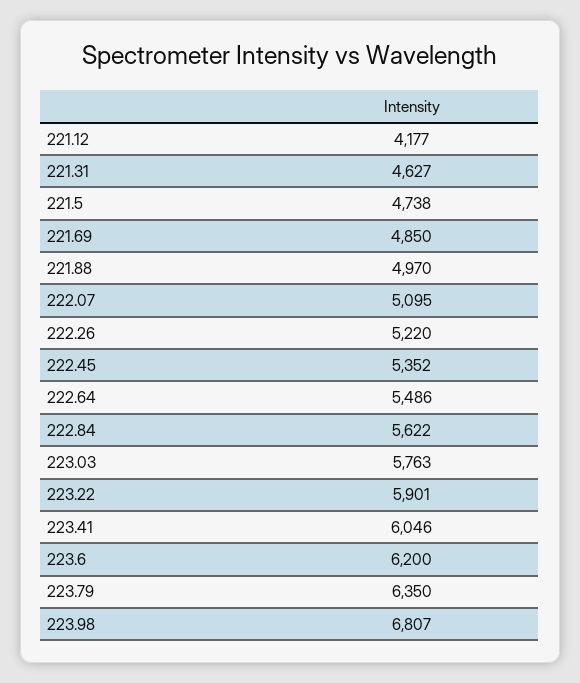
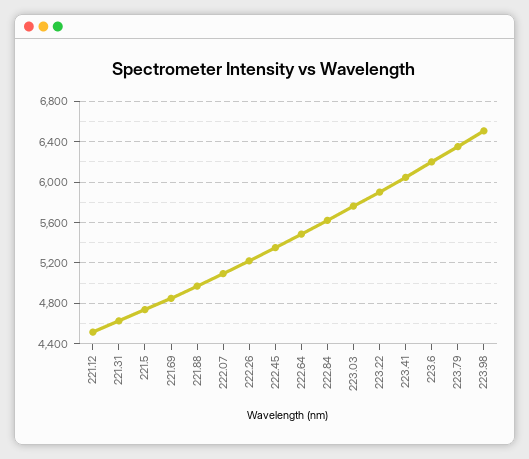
221.12: 4177 -> 4500
223.98: 6807 -> 6500

